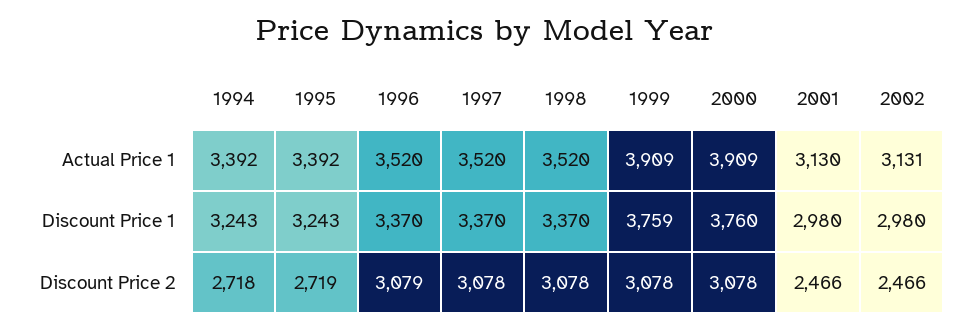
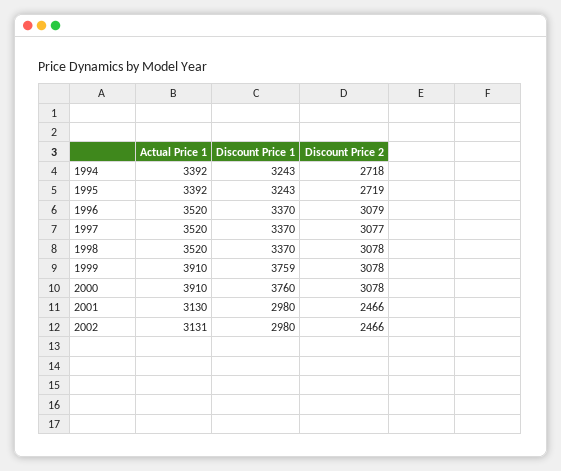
1999, Actual Price 1: 3909 -> 3910
2000, Actual Price 1: 3909 -> 3910
1997, Discount Price 2: 3078 -> 3077

